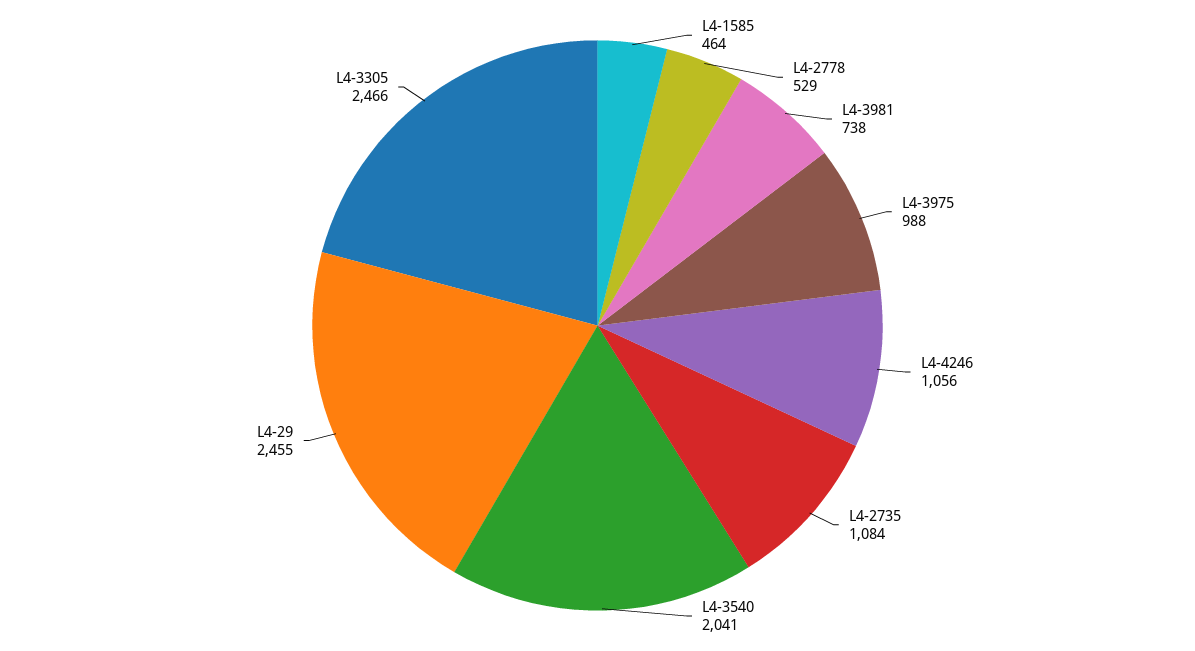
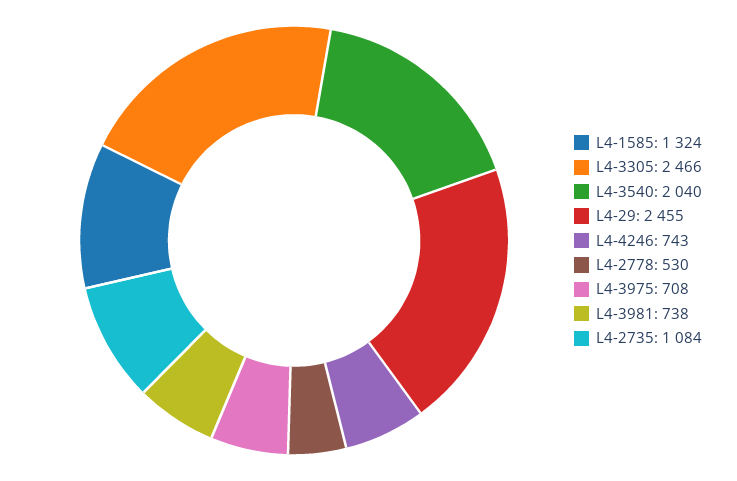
L4-1585: 464 -> 1324
L4-2778: 529 -> 530
L4-3975: 988 -> 708
L4-4246: 1056 -> 743
L4-3540: 2041 -> 2040

